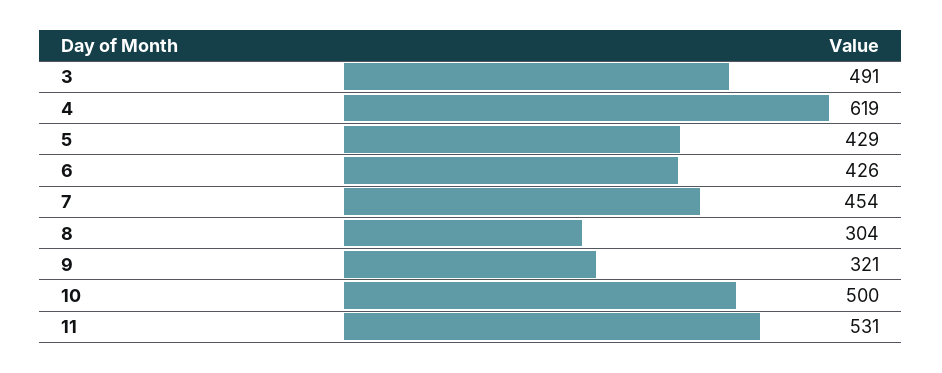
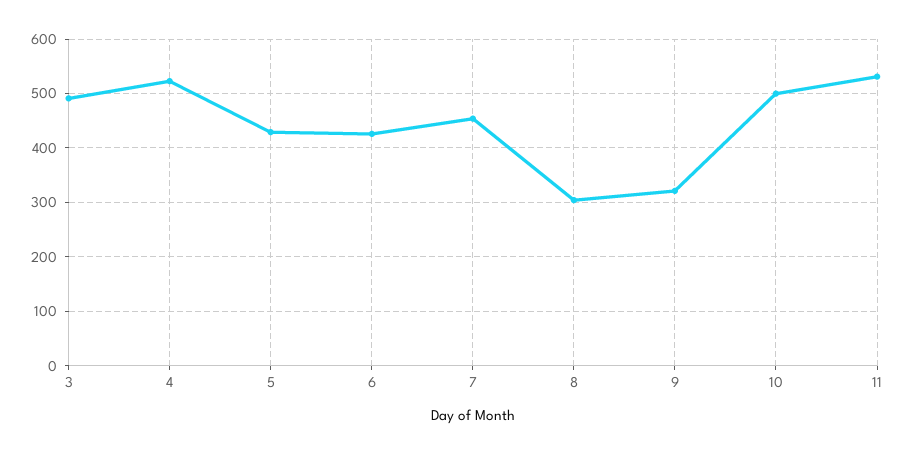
4: 619 -> 520

